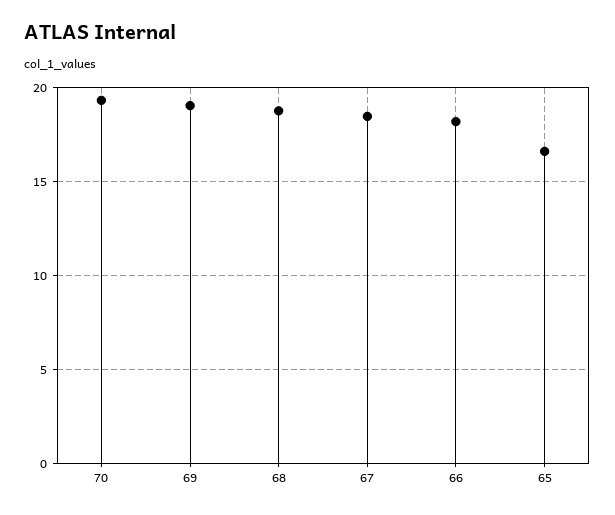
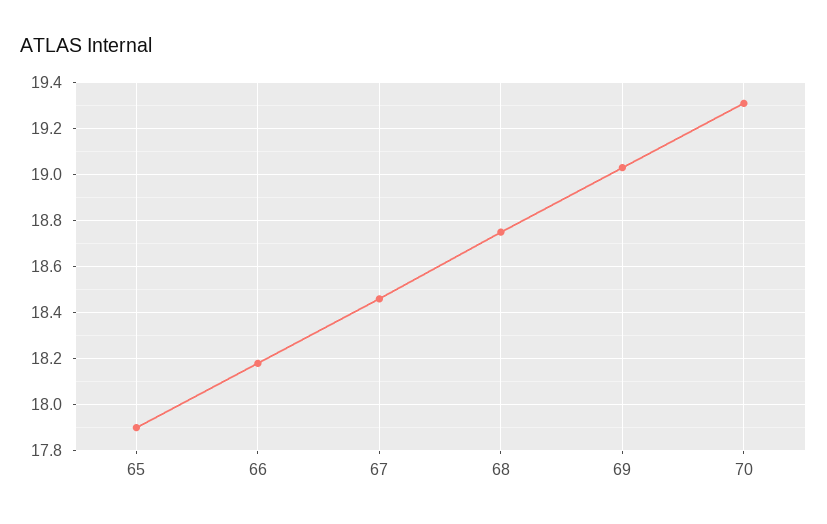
65: 16.5 -> 17.9

